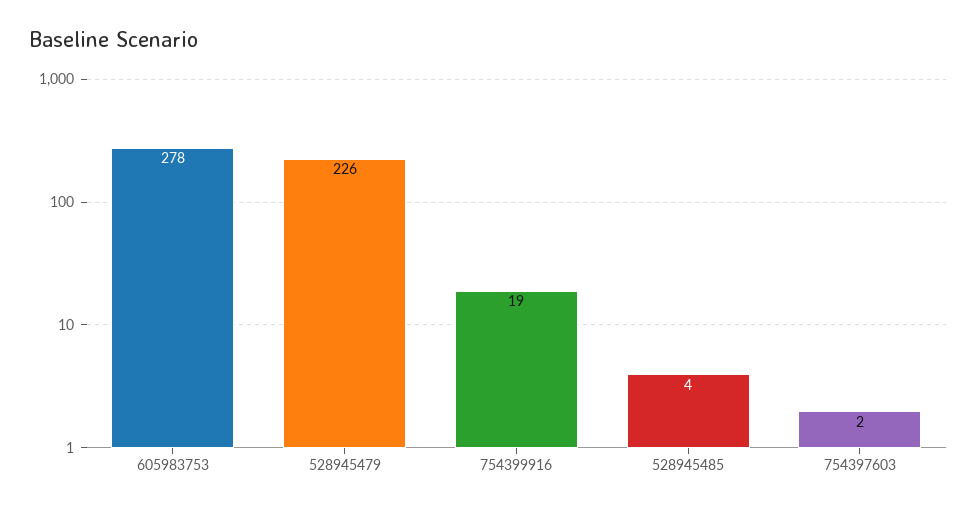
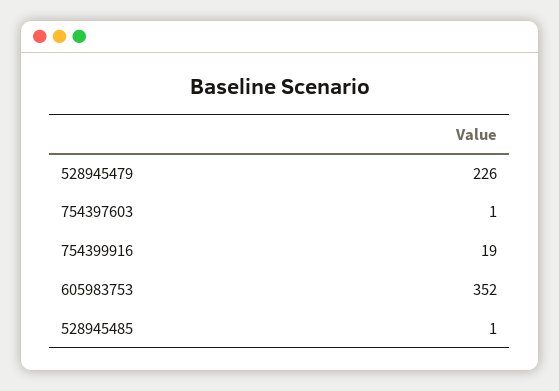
605983753: 278 -> 352
528945485: 4 -> 1
754397603: 2 -> 1

